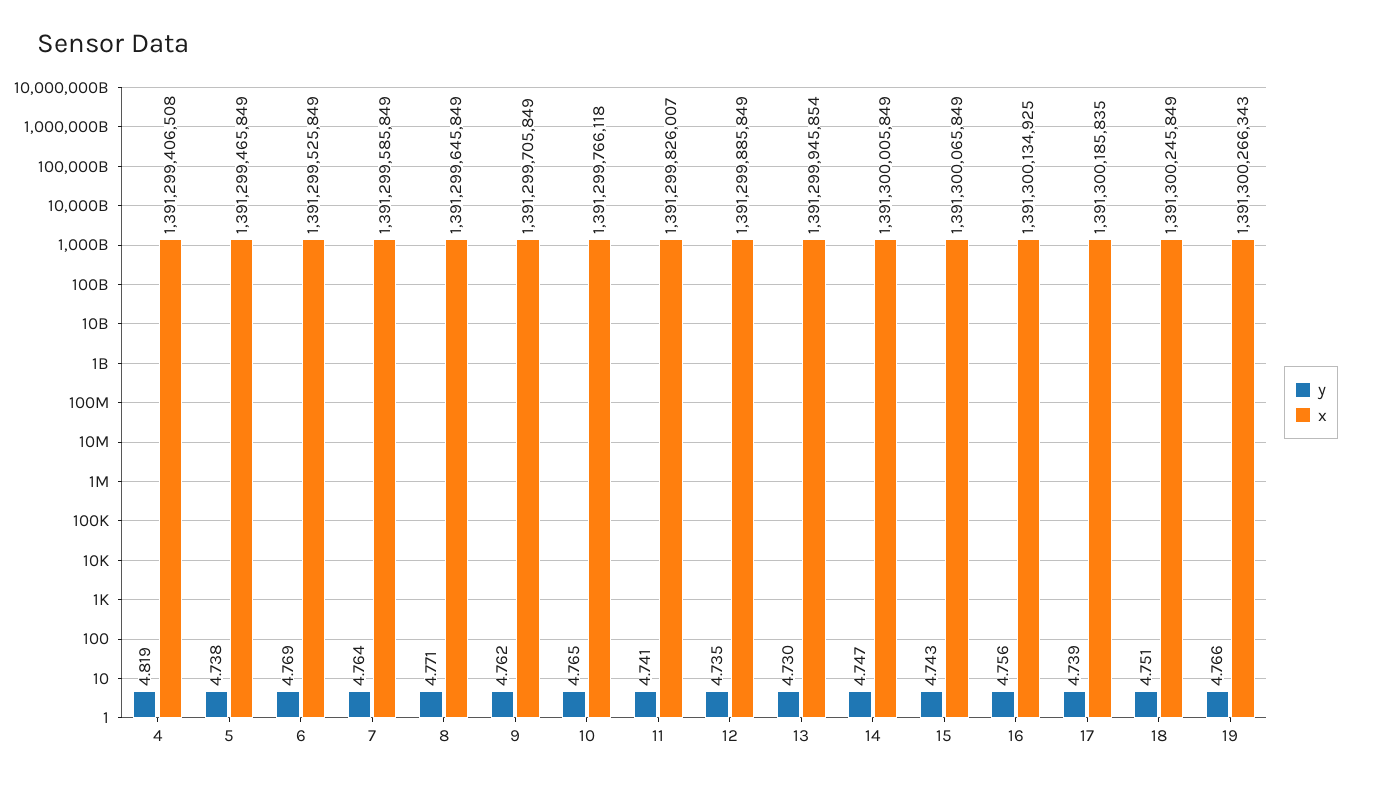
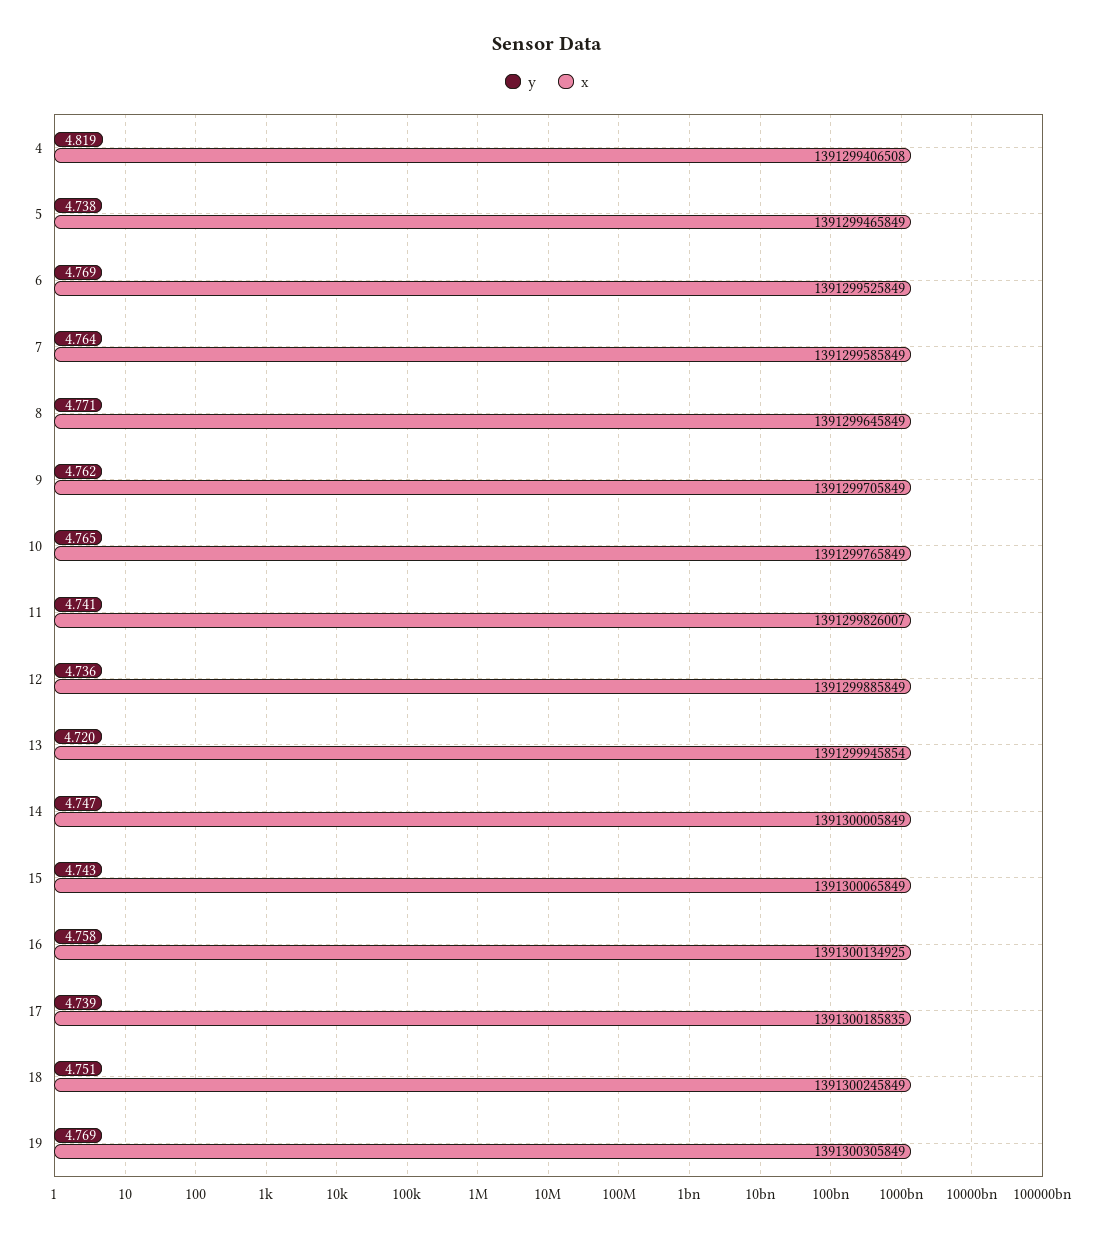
x, 10: 1391299766118 -> 1391299765849
y, 12: 4.735 -> 4.736
y, 13: 4.73 -> 4.72
y, 16: 4.756 -> 4.758
y, 19: 4.766 -> 4.769
x, 19: 1391300266343 -> 1391300305849

